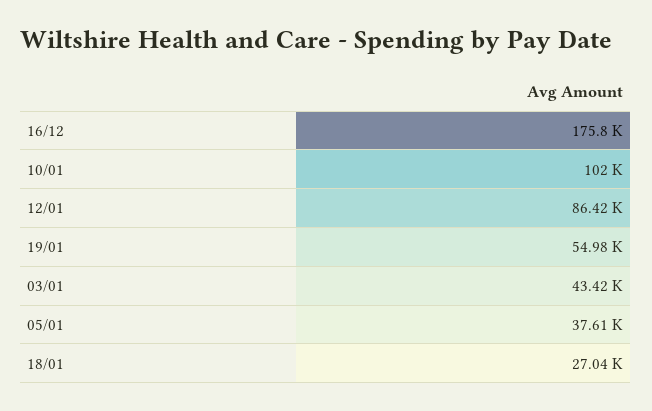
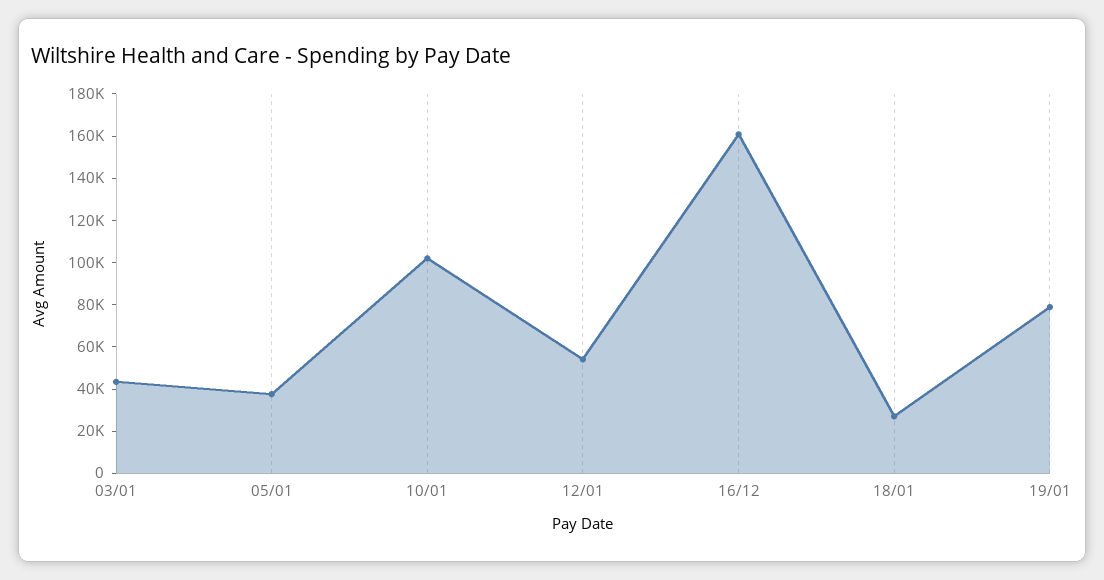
16/12: 175800 -> 160000
12/01: 86420 -> 55000
19/01: 54980 -> 80000

